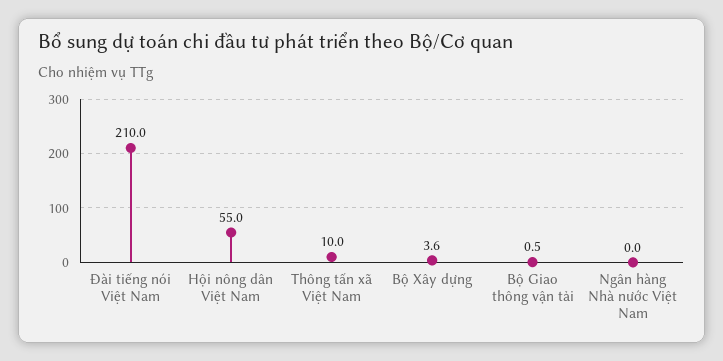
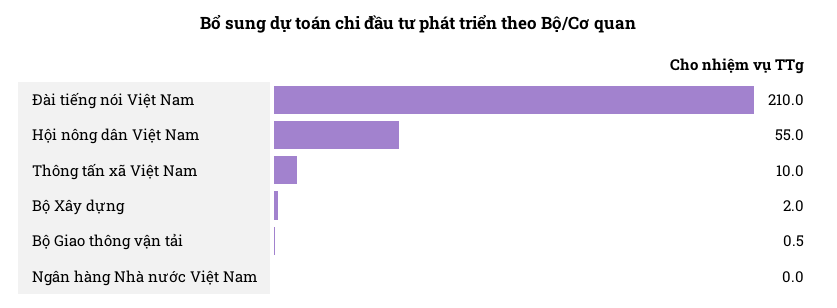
Bộ Xây dựng: 3.6 -> 2

